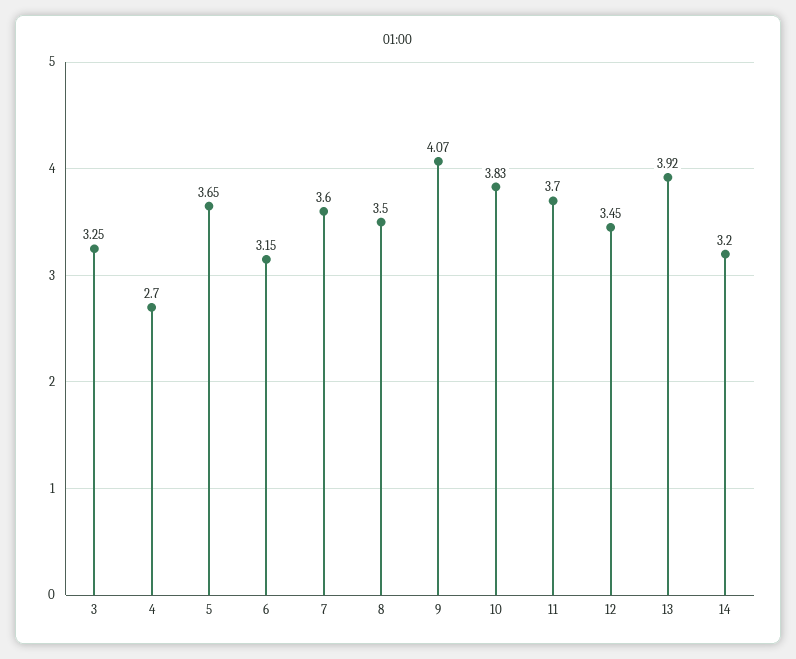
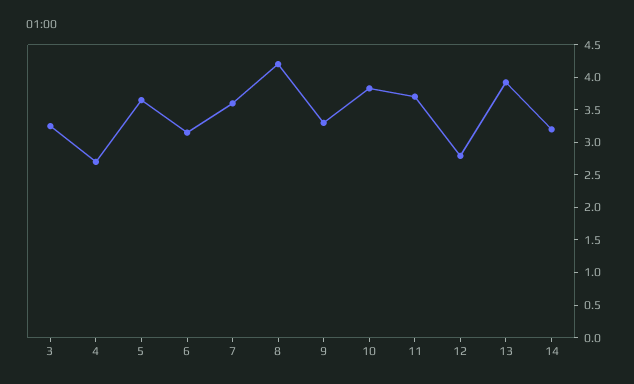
8: 3.5 -> 4.25
9: 4.07 -> 3.25
12: 3.45 -> 2.75

